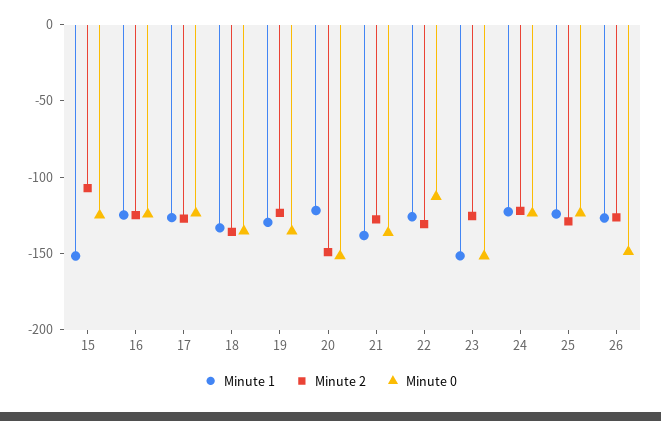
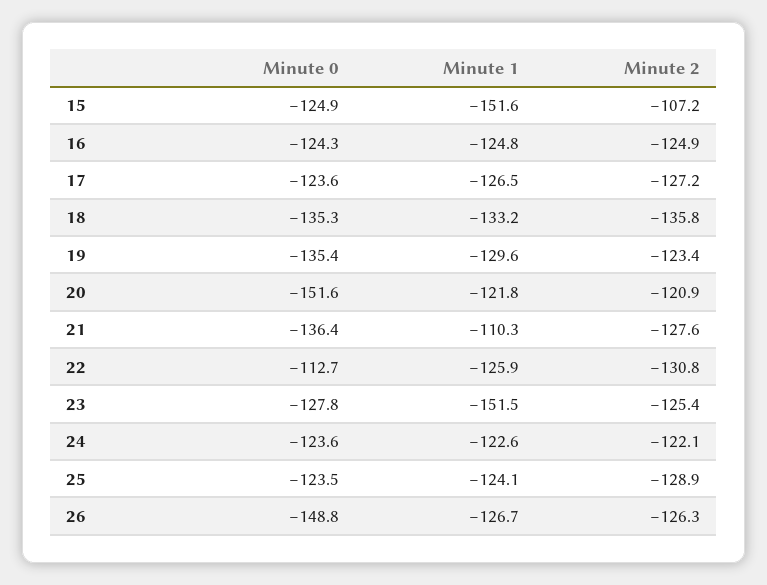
Minute 2, 20: -150 -> -120.9
Minute 1, 21: -140 -> -110.3
Minute 0, 23: -150 -> -127.8

